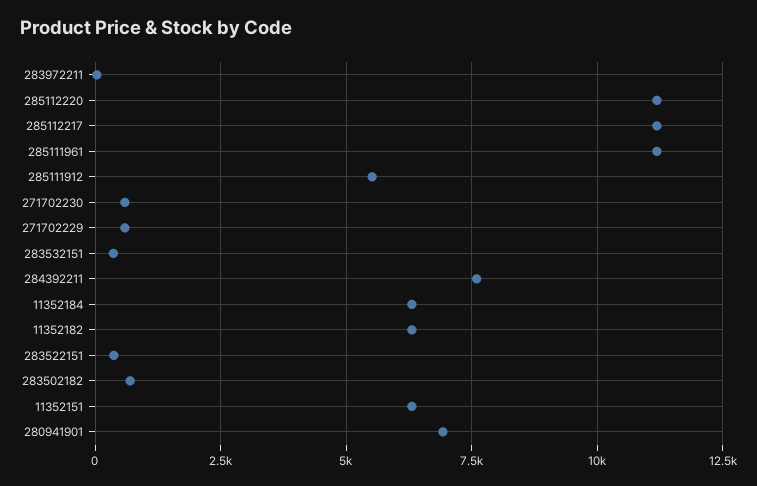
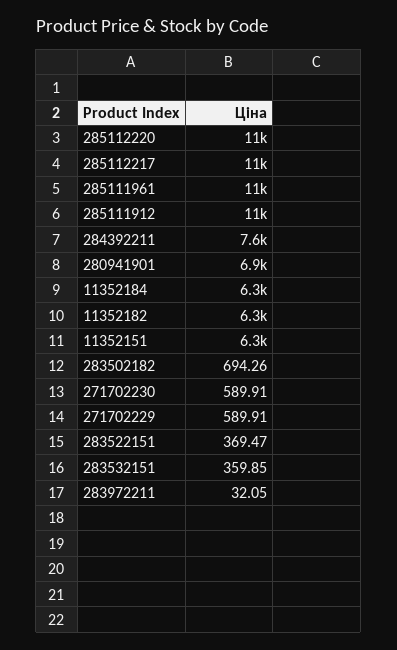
285111912: 5500 -> 11000

